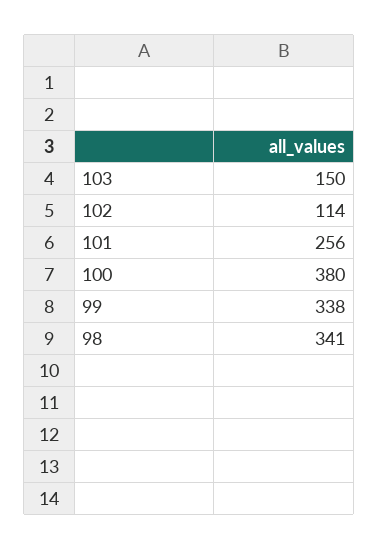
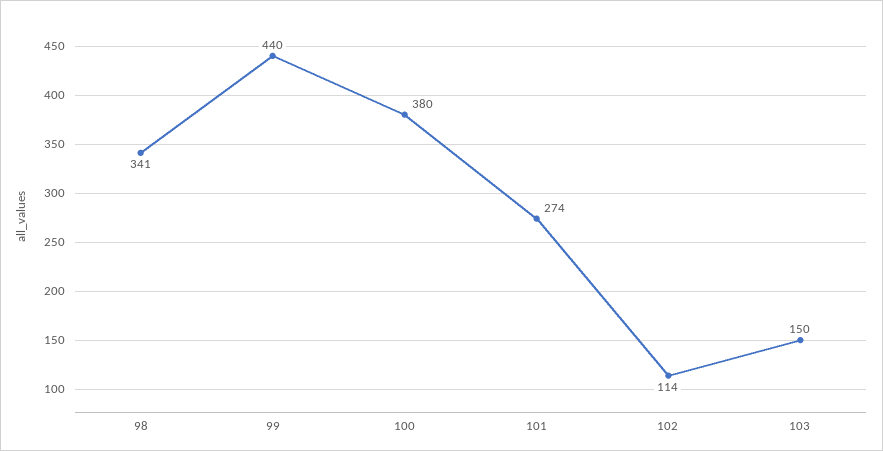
101: 256 -> 274
99: 338 -> 440

